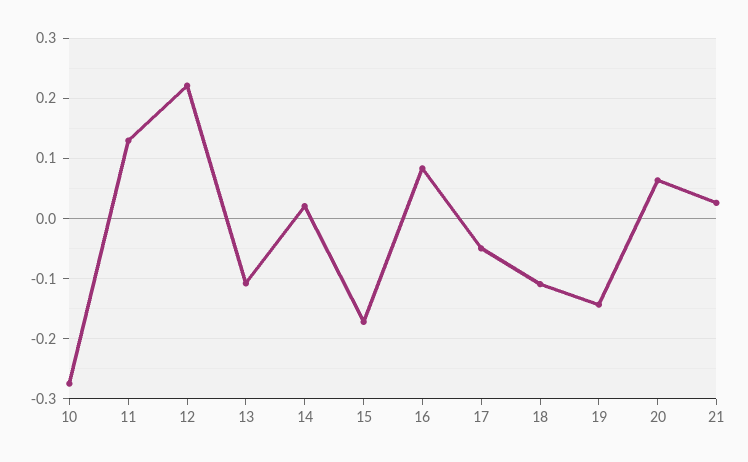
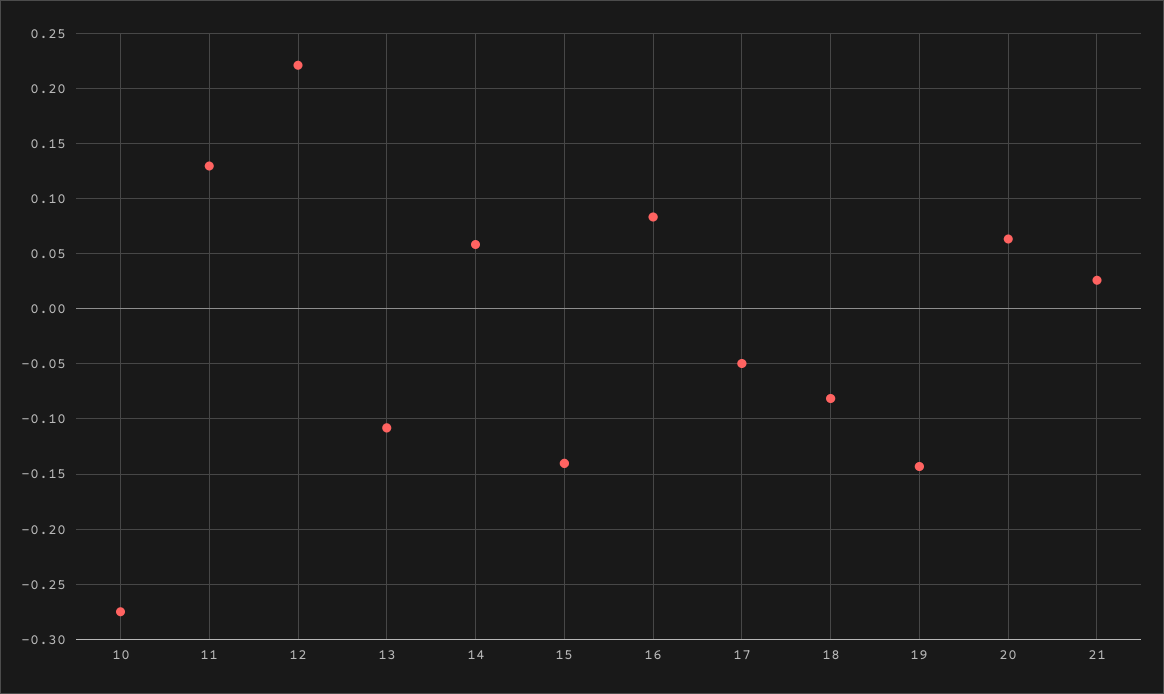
14: 0.02 -> 0.06
15: -0.17 -> -0.14
18: -0.11 -> -0.08

